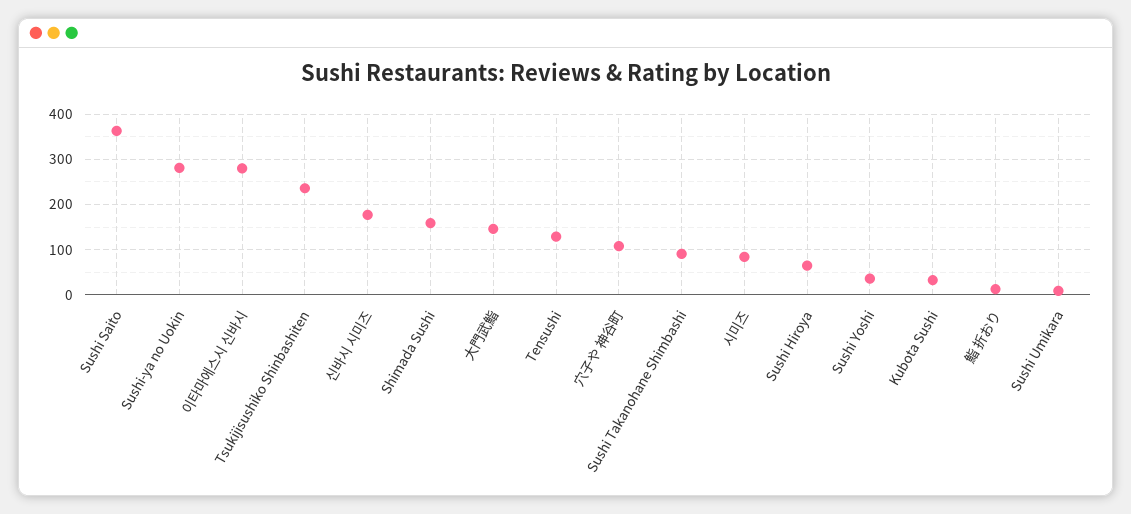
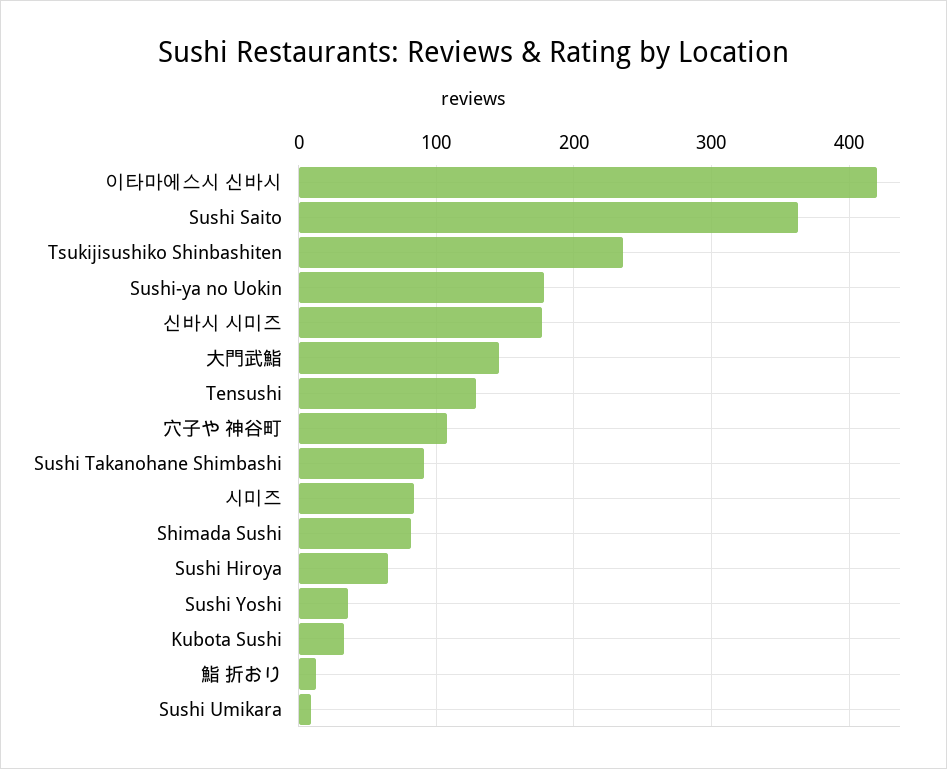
Sushi-ya no Uokin: 280 -> 180
이타마에스시 신바시: 280 -> 420
Shimada Sushi: 160 -> 80

